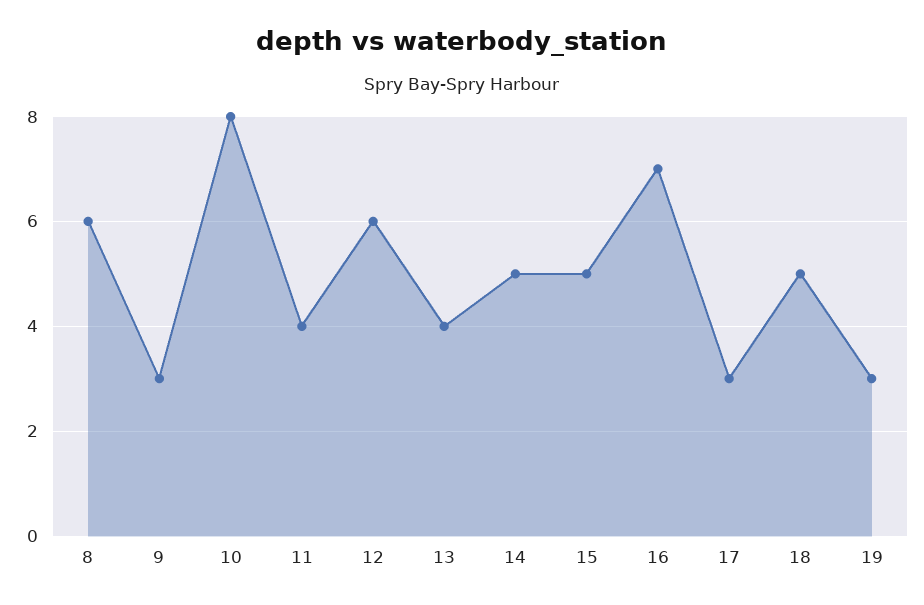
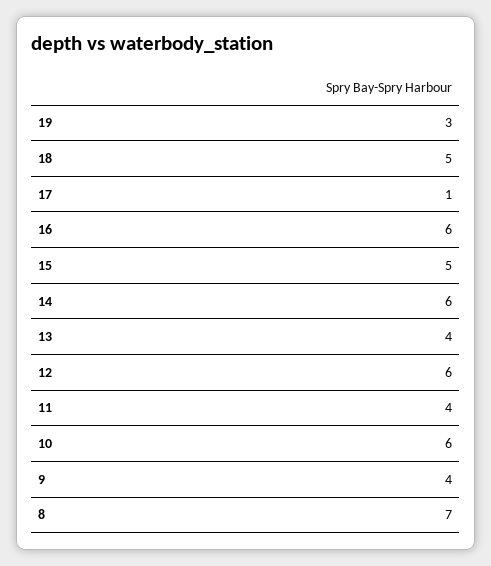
8: 6 -> 7
9: 3 -> 4
10: 8 -> 6
14: 5 -> 6
16: 7 -> 6
17: 3 -> 1

